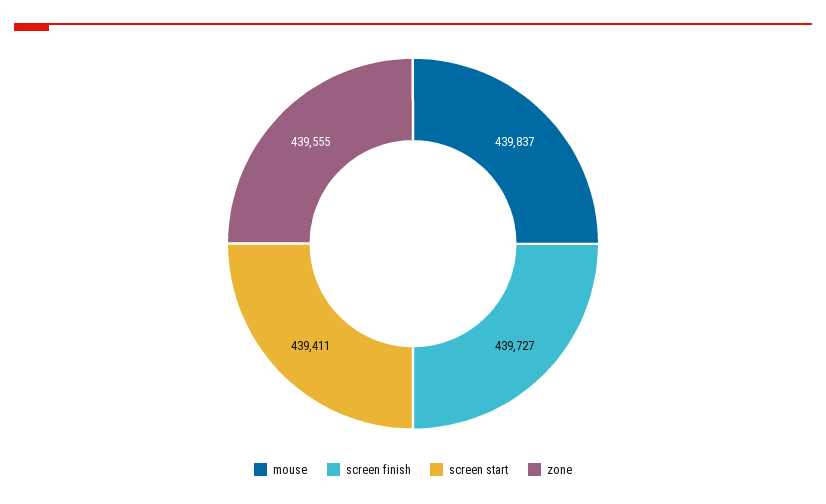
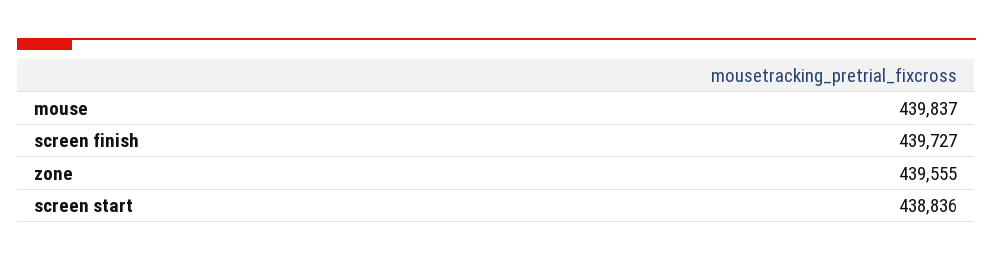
screen start: 439411 -> 438836

